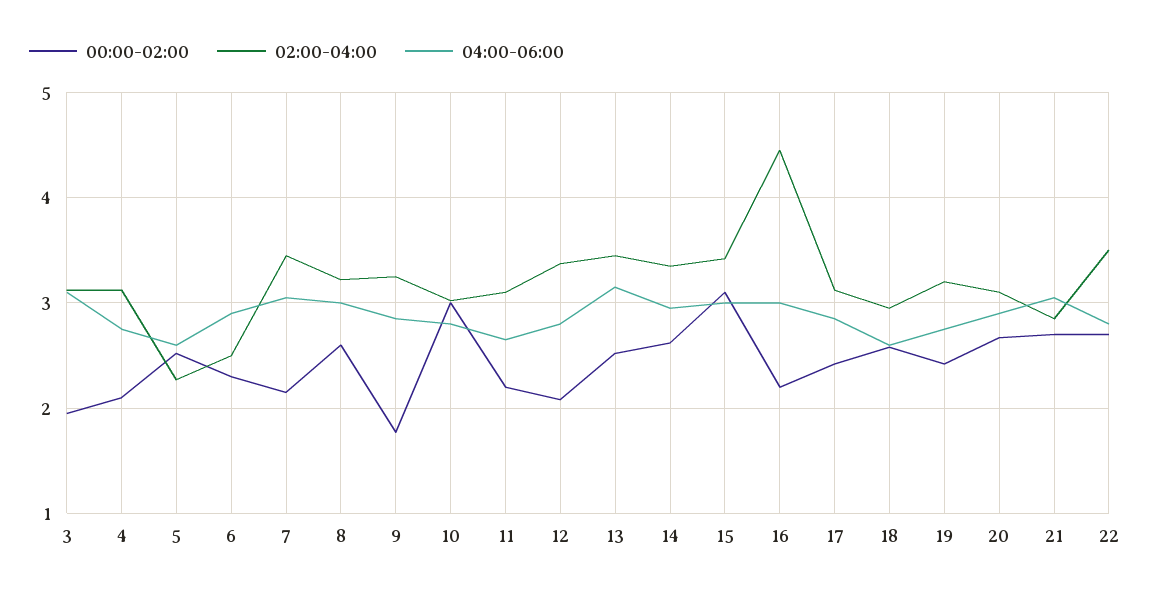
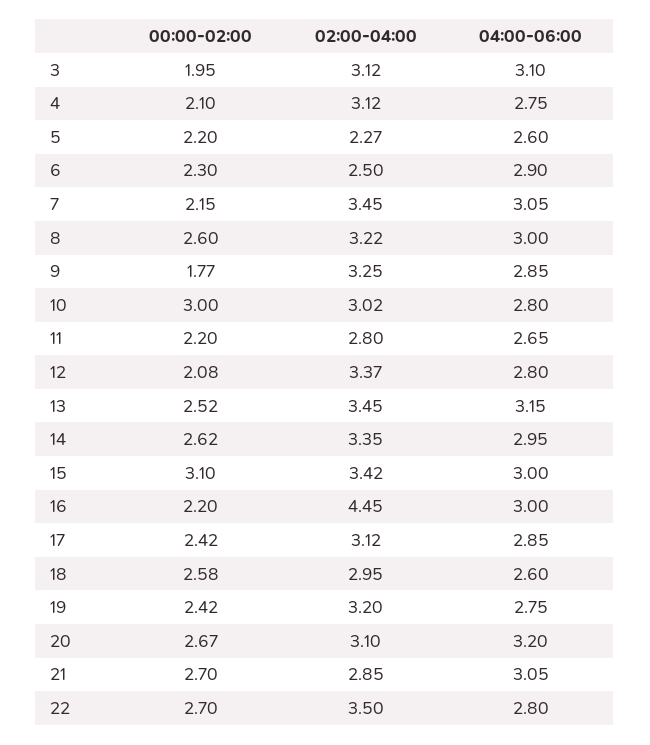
00:00-02:00, 5: 2.5 -> 2.2
02:00-04:00, 11: 3.1 -> 2.8
04:00-06:00, 20: 2.9 -> 3.2

